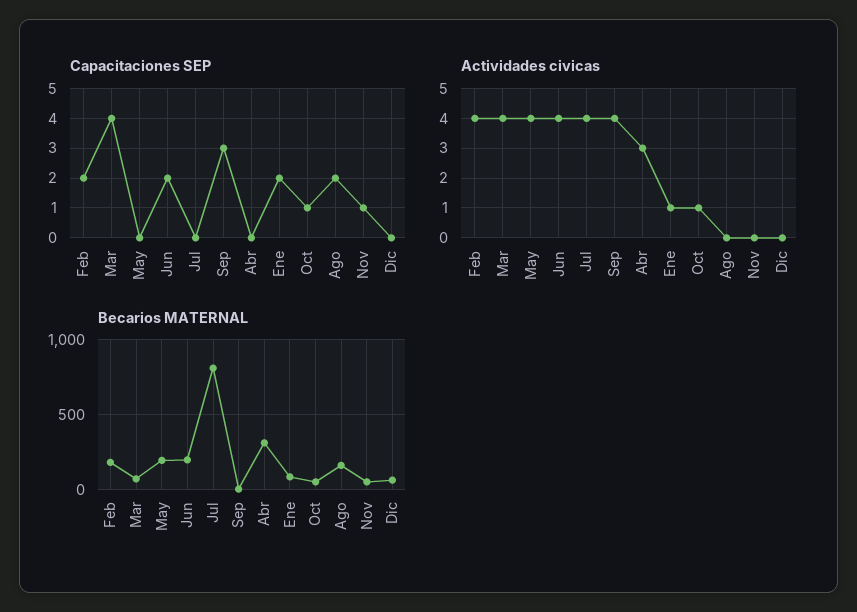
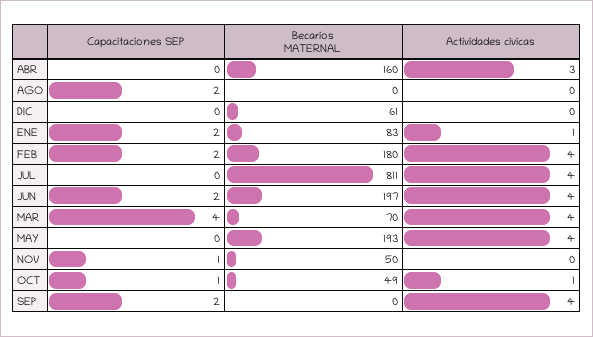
Capacitaciones SEP, Sep: 3 -> 2
Becarios MATERNAL, Abr: 300 -> 160
Becarios MATERNAL, Ago: 150 -> 0

